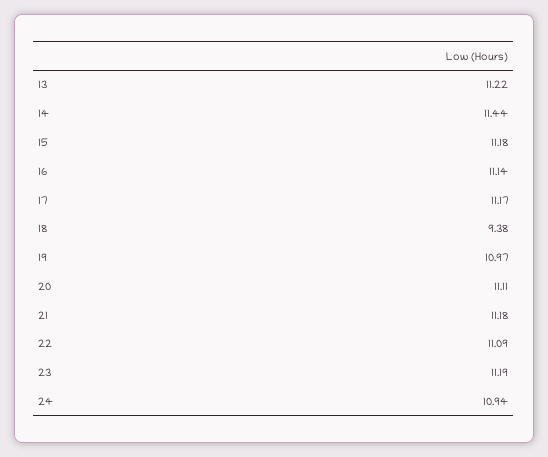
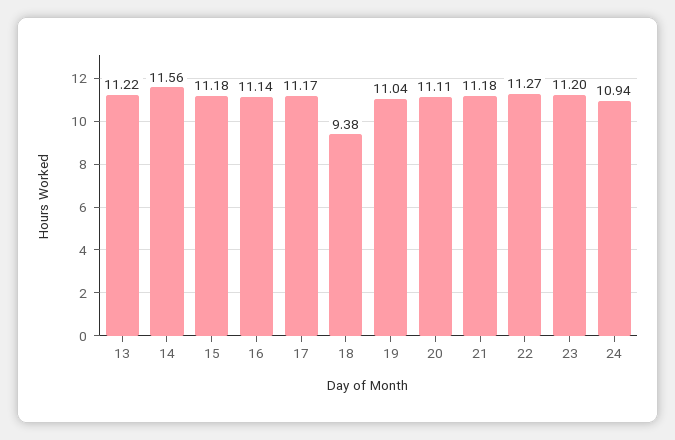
14: 11.44 -> 11.56
19: 10.97 -> 11.04
22: 11.09 -> 11.27
23: 11.19 -> 11.2

